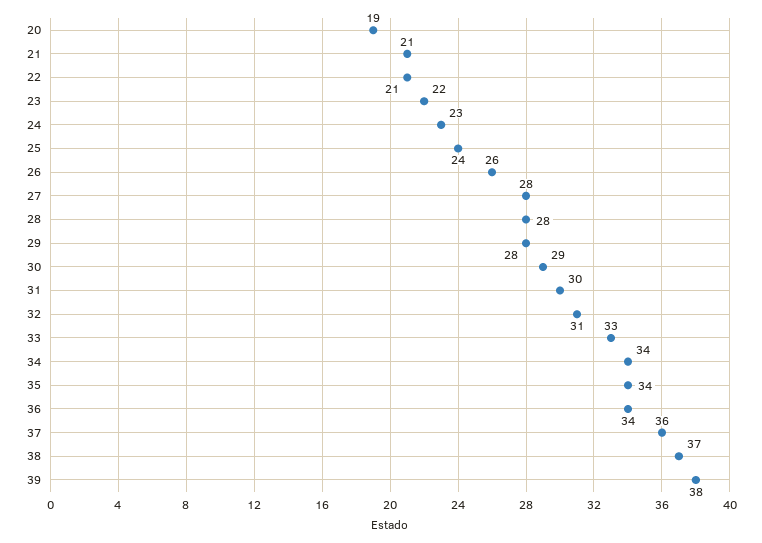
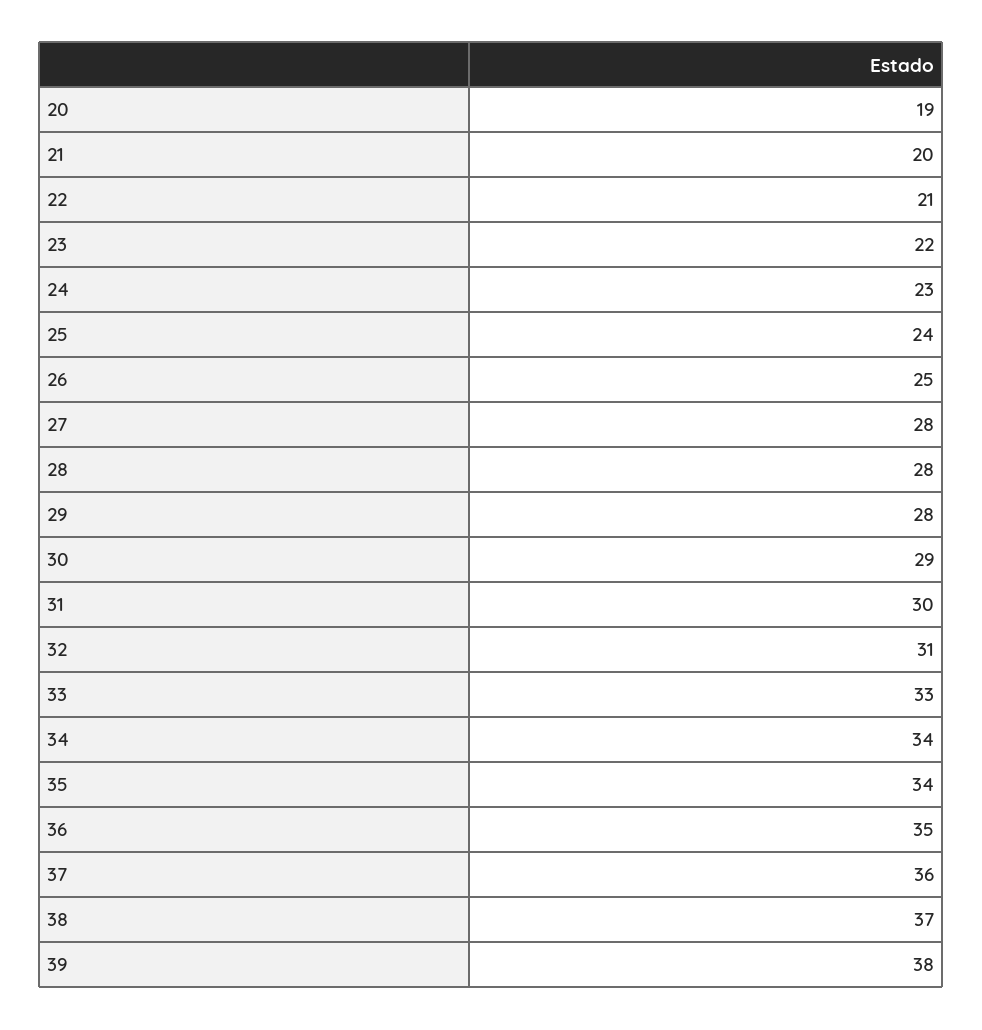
21: 21 -> 20
26: 26 -> 25
36: 34 -> 35

